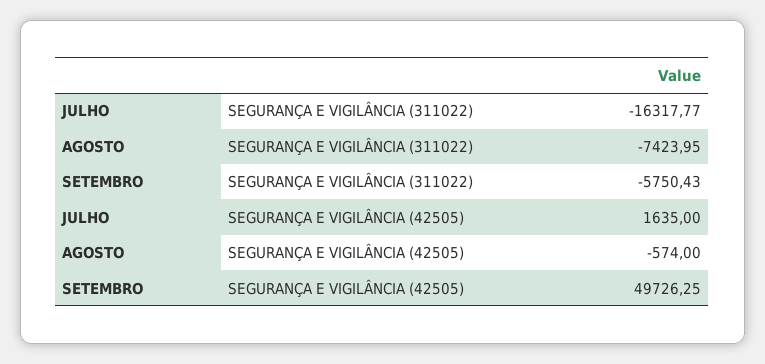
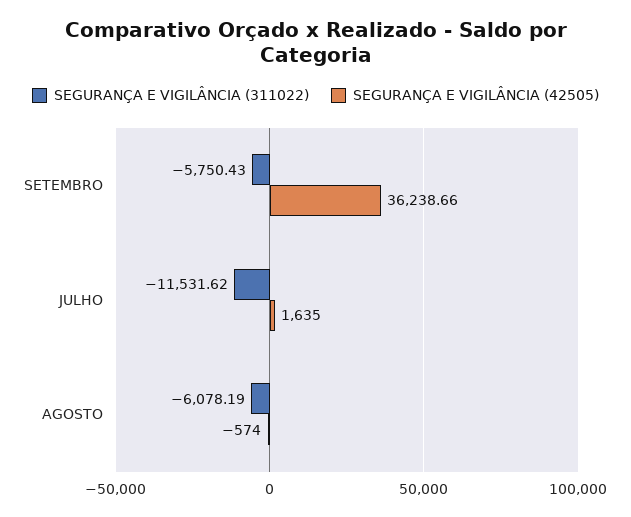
SEGURANÇA E VIGILÂNCIA (311022), JULHO: -16317.77 -> -11531.62
SEGURANÇA E VIGILÂNCIA (311022), AGOSTO: -7423.95 -> -6078.19
SEGURANÇA E VIGILÂNCIA (42505), SETEMBRO: 49726.25 -> 36238.66

